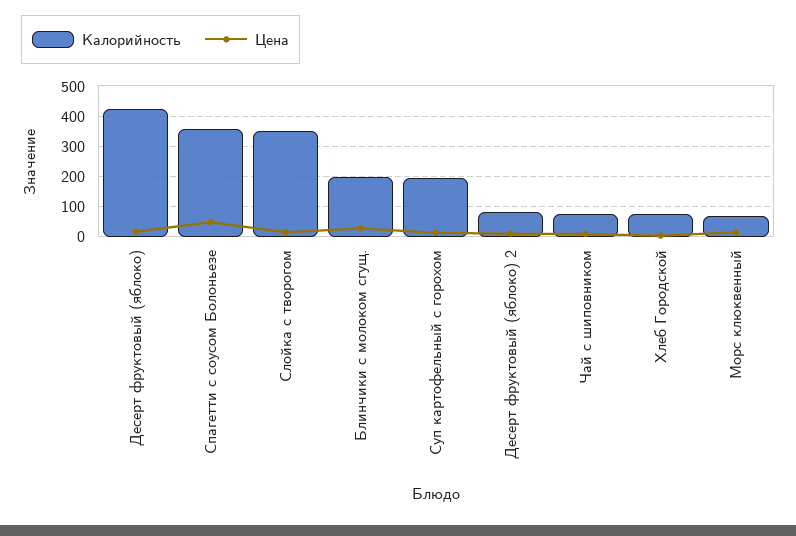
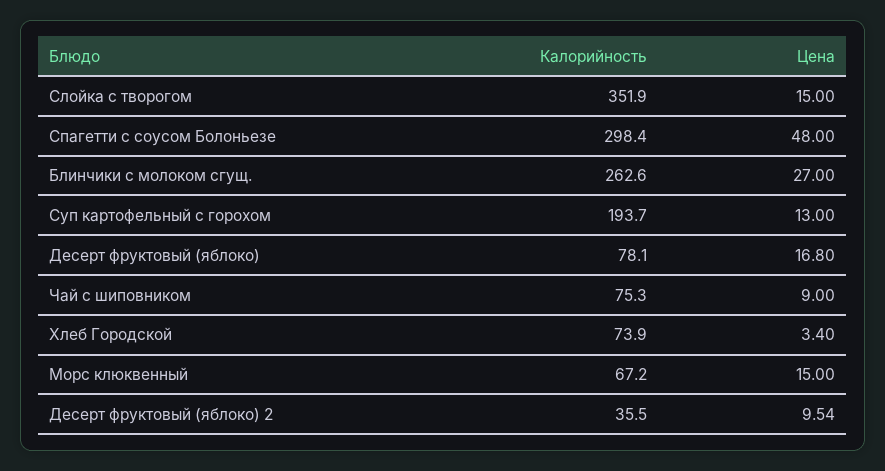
Калорийность, Десерт фруктовый (яблоко): 420 -> 78.1
Калорийность, Спагетти с соусом Болоньезе: 360 -> 298.4
Калорийность, Блинчики с молоком сгущ.: 200 -> 262.6
Калорийность, Десерт фруктовый (яблоко) 2: 80 -> 35.5

